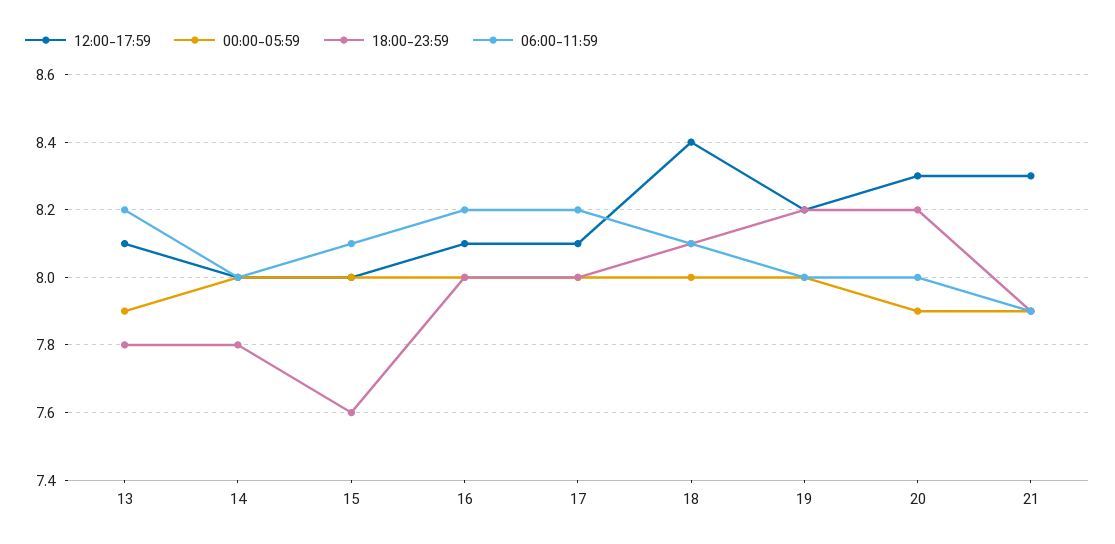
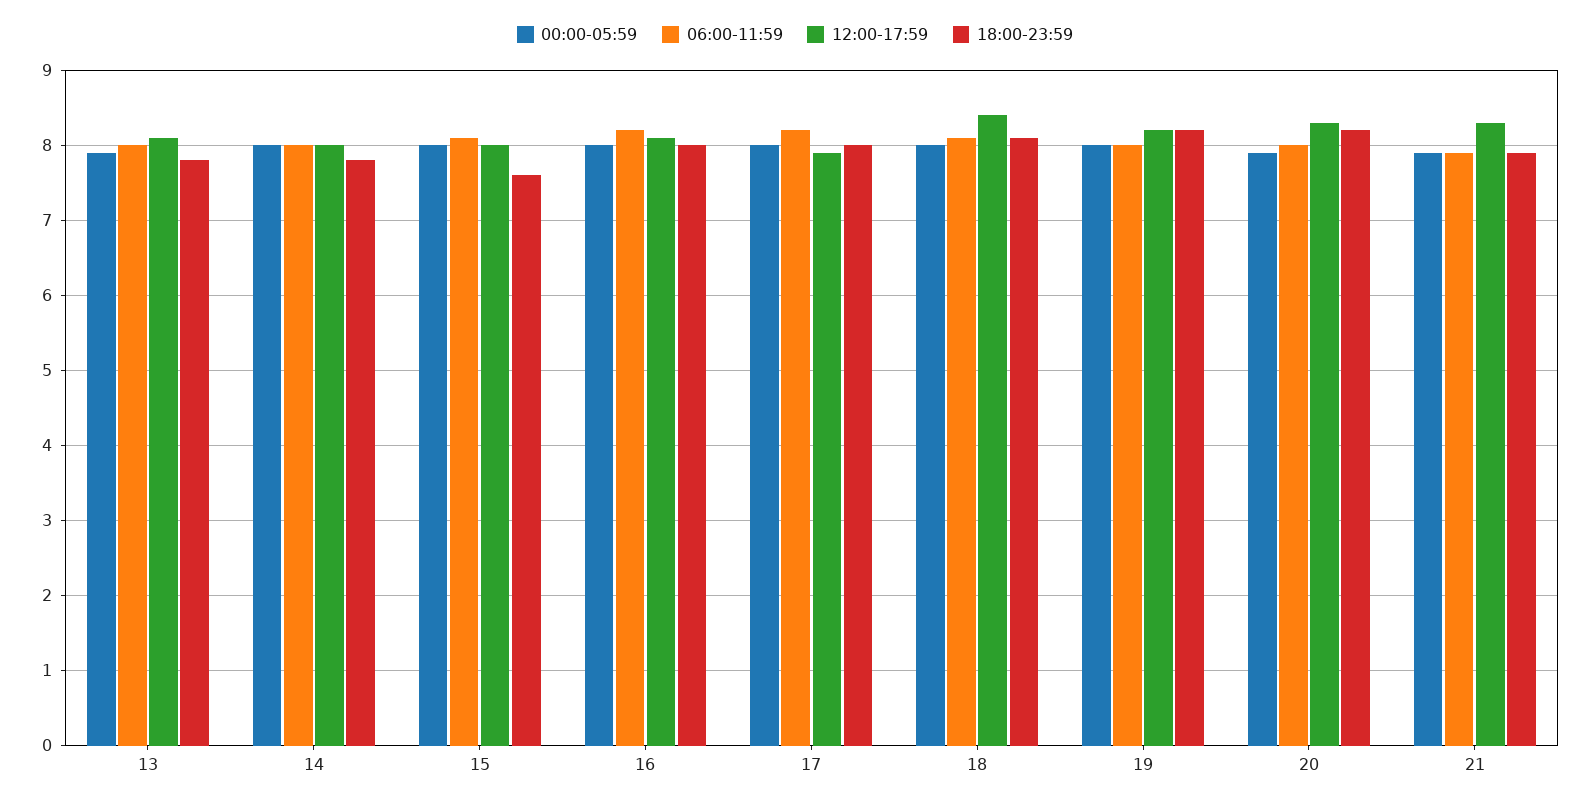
06:00-11:59, 13: 8.2 -> 8
12:00-17:59, 17: 8.1 -> 7.9

